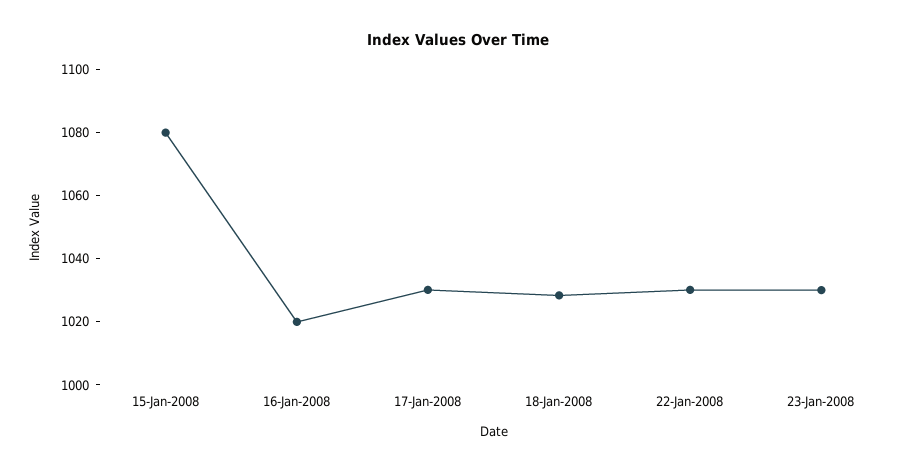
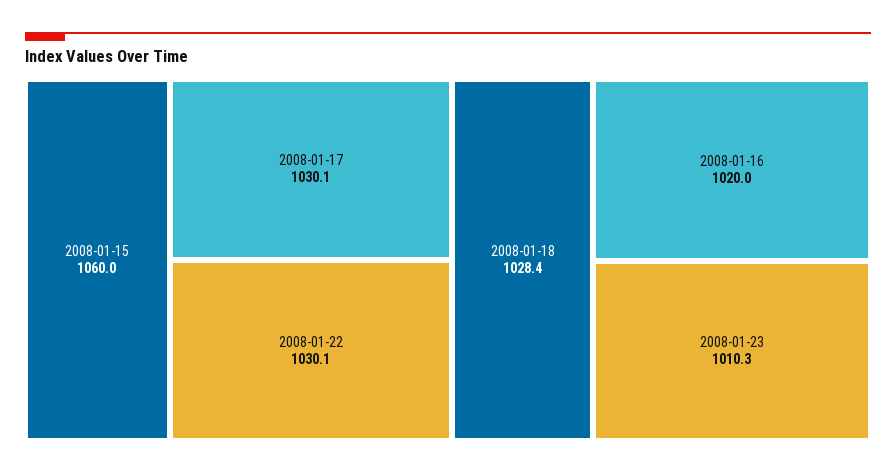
15-Jan-2008: 1080 -> 1060
23-Jan-2008: 1030 -> 1010.3

